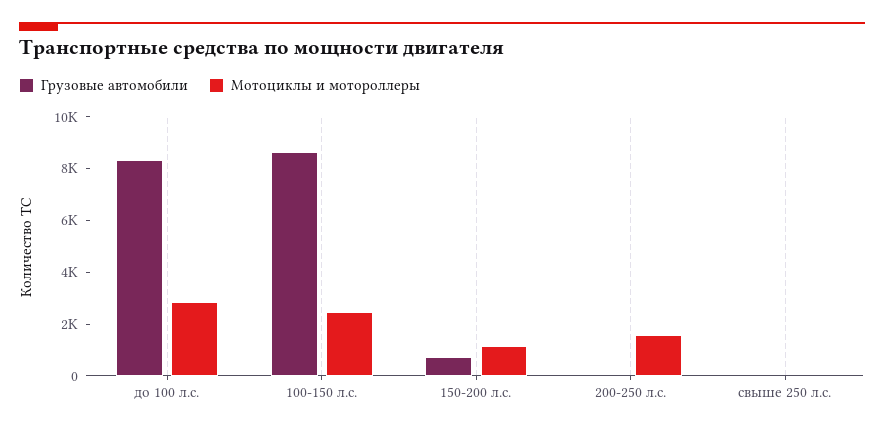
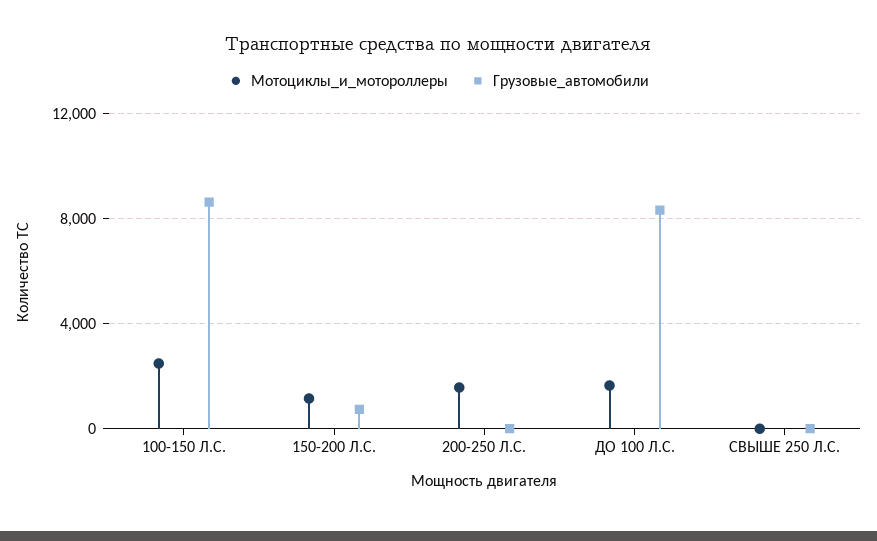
Мотоциклы и мотороллеры, до 100 л.с.: 3000 -> 1500

